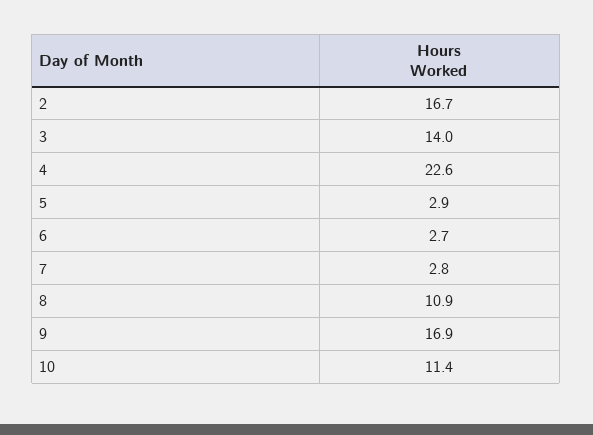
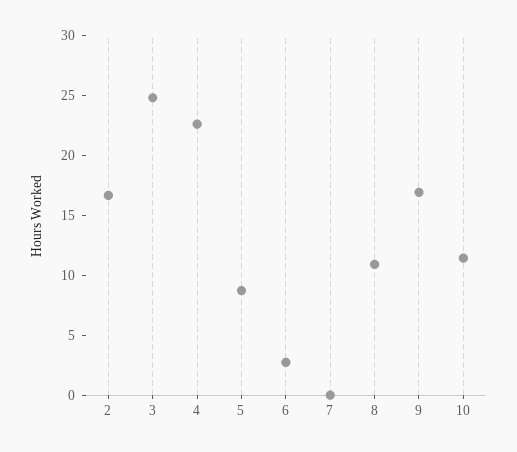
3: 14 -> 25
5: 2.9 -> 9
7: 2.8 -> 0

